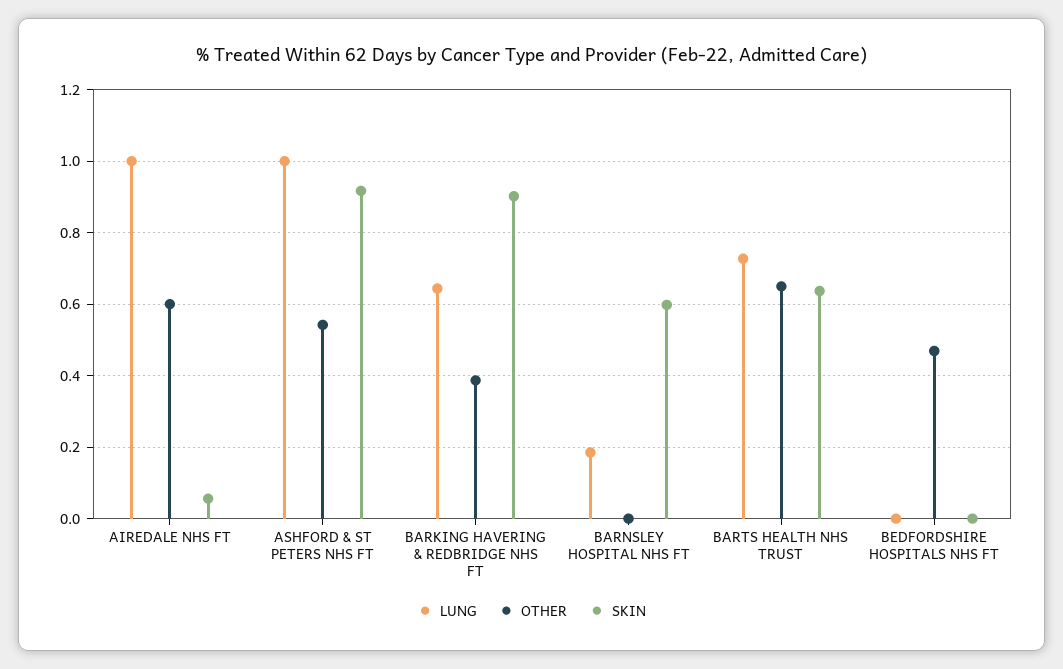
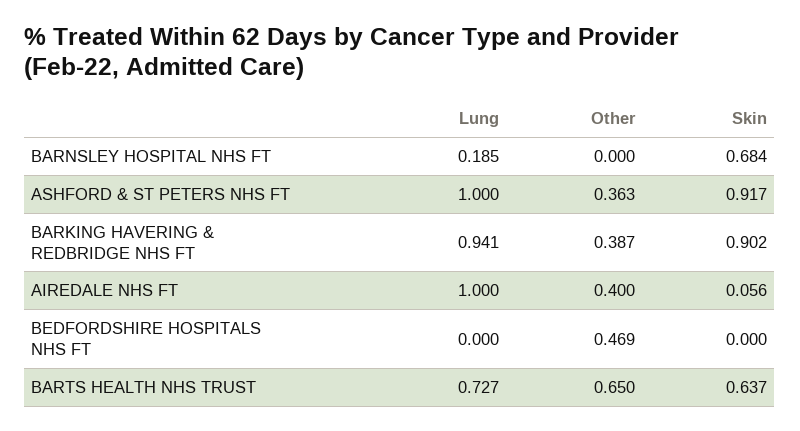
OTHER, AIREDALE NHS FT: 0.6 -> 0.4
OTHER, ASHFORD & ST PETERS NHS FT: 0.54 -> 0.363
LUNG, BARKING HAVERING & REDBRIDGE NHS FT: 0.64 -> 0.941
SKIN, BARNSLEY HOSPITAL NHS FT: 0.6 -> 0.684

